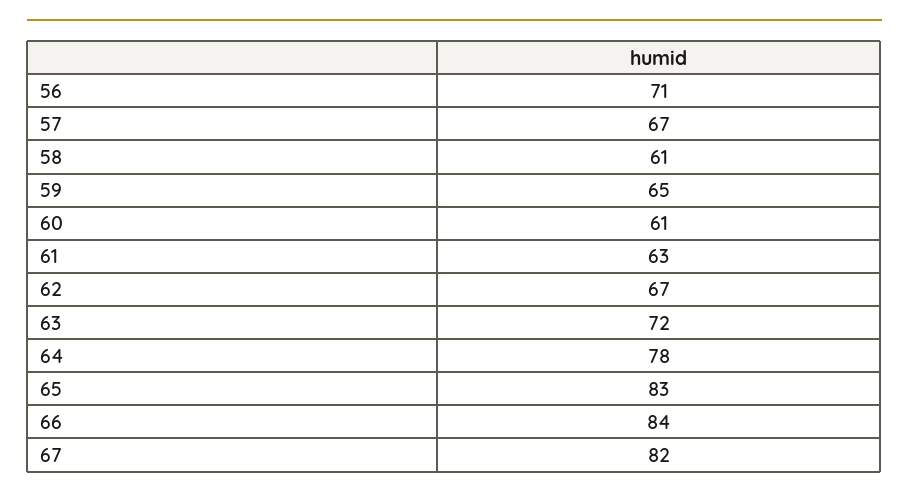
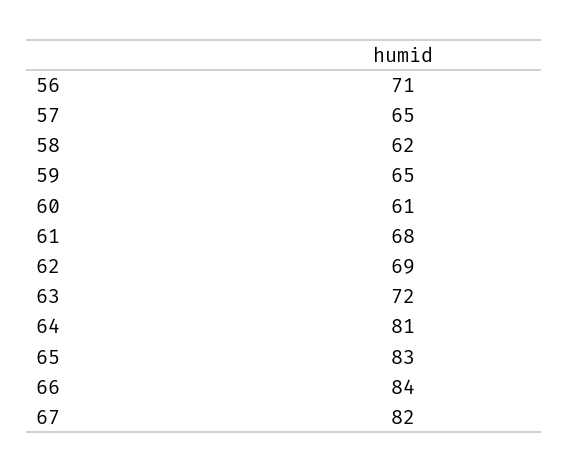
57: 67 -> 65
58: 61 -> 62
61: 63 -> 68
62: 67 -> 69
64: 78 -> 81

